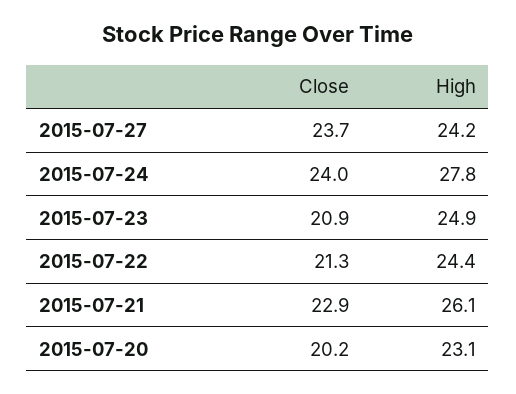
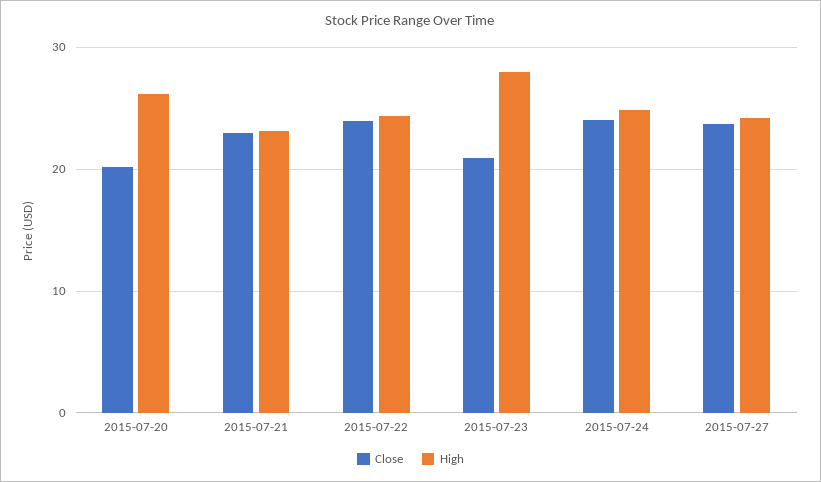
High, 2015-07-24: 27.8 -> 25
High, 2015-07-23: 24.9 -> 28
Close, 2015-07-22: 21.3 -> 24
High, 2015-07-21: 26.1 -> 23
High, 2015-07-20: 23.1 -> 26

